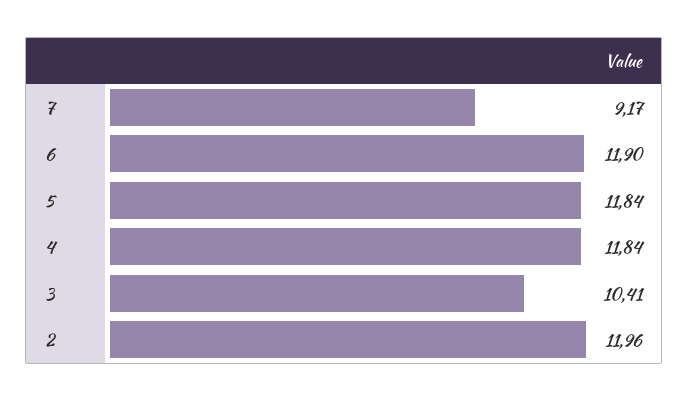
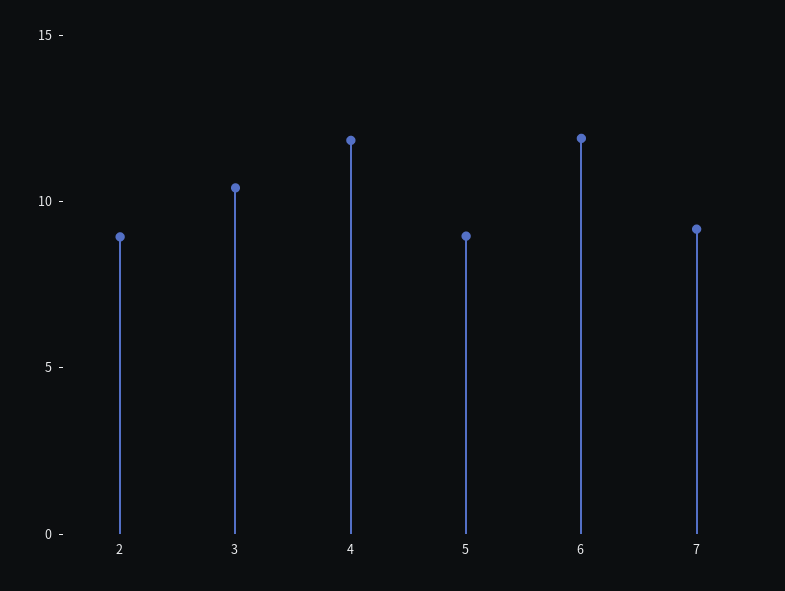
5: 11.84 -> 9
2: 11.96 -> 9

